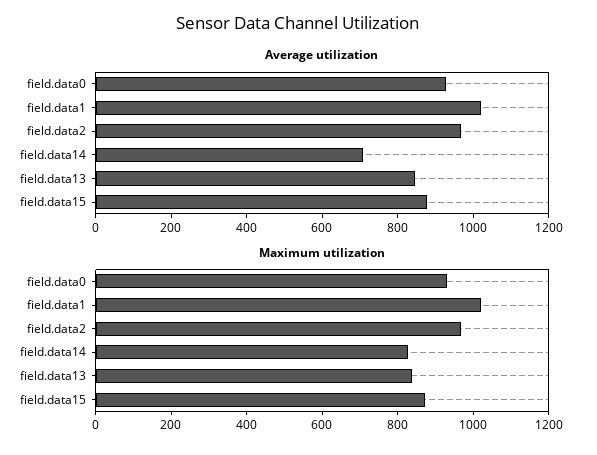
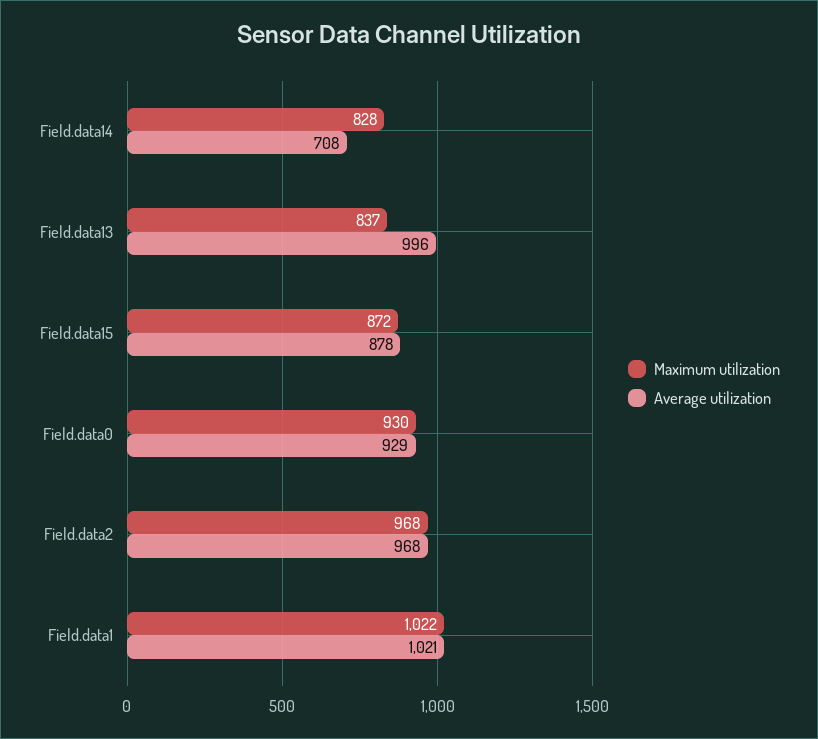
Average utilization, field.data13: 850 -> 996

